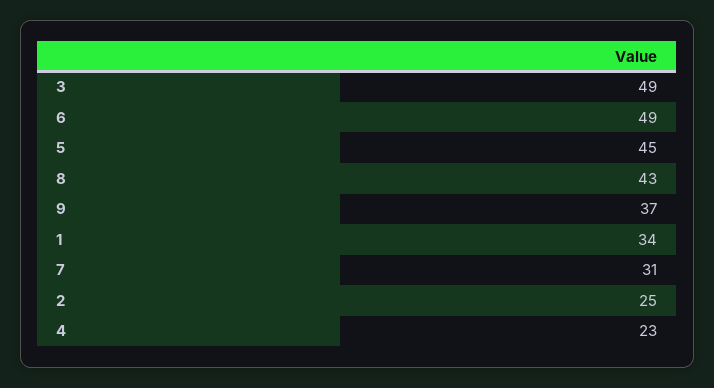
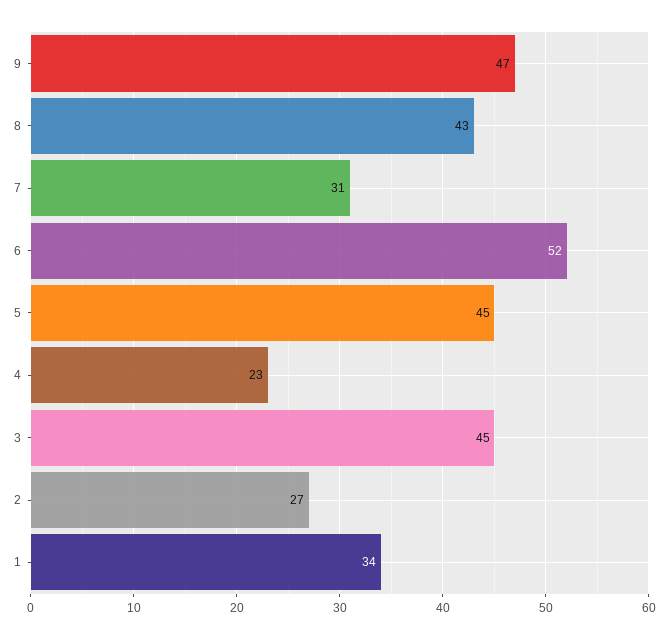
3: 49 -> 45
6: 49 -> 52
9: 37 -> 47
2: 25 -> 27

